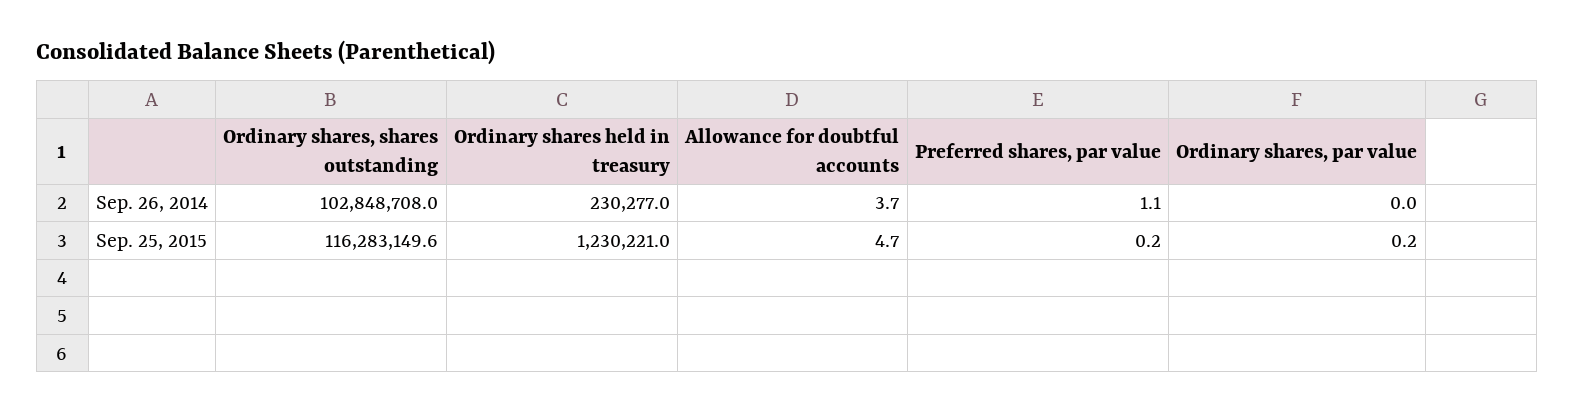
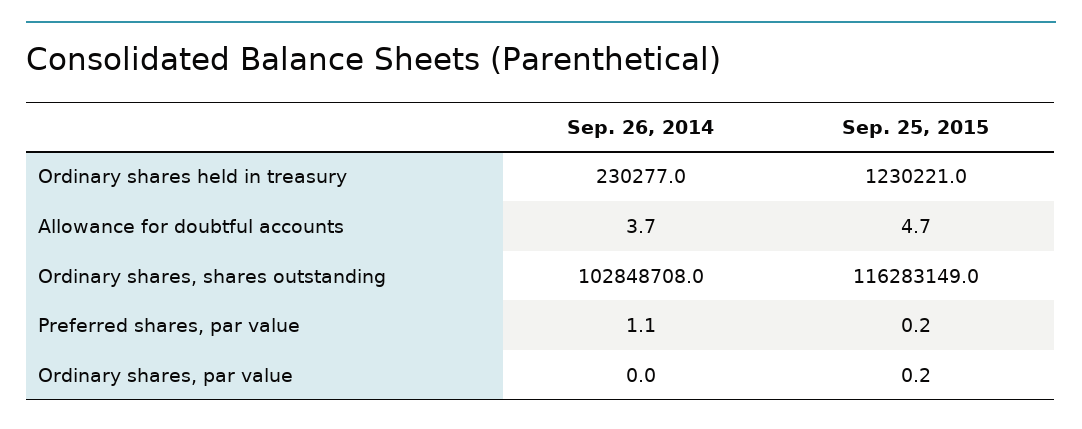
Ordinary shares, shares outstanding, Sep. 25, 2015: 116283149.6 -> 116283149

